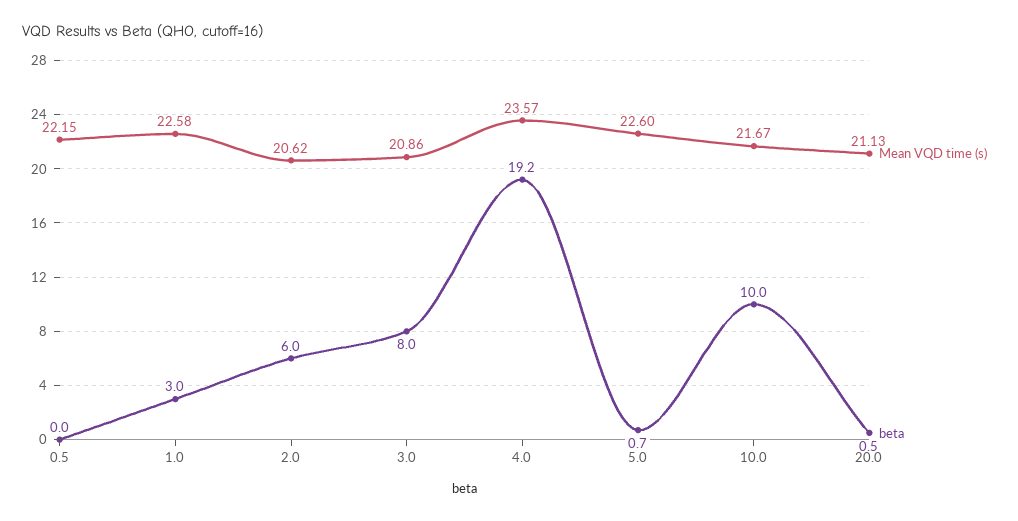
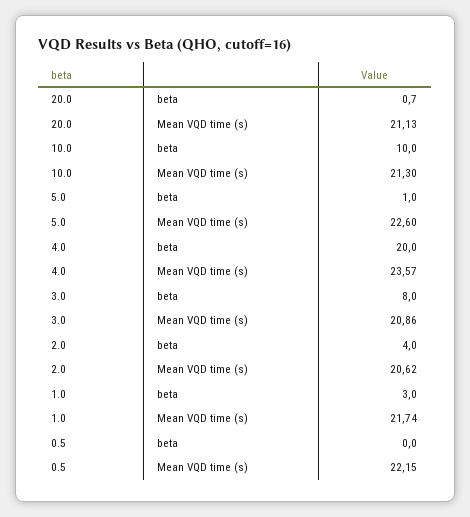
Mean VQD time (s), 1.0: 22.58 -> 21.74
beta, 2.0: 6 -> 4
beta, 4.0: 19.2 -> 20
beta, 5.0: 0.7 -> 1
Mean VQD time (s), 10.0: 21.67 -> 21.3
beta, 20.0: 0.5 -> 0.7

